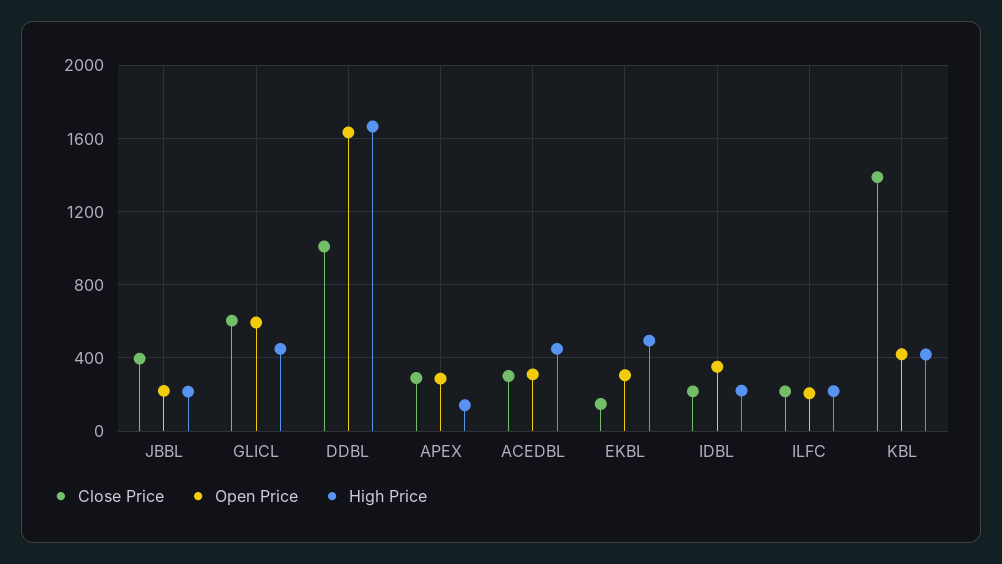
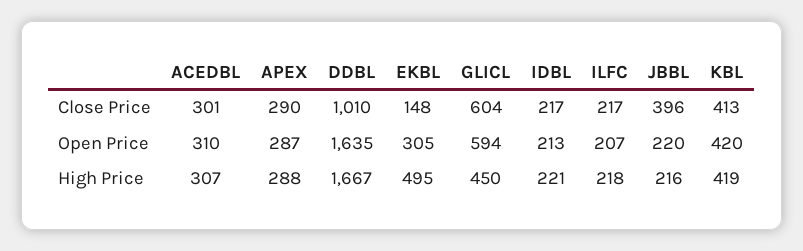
High Price, APEX: 150 -> 288
High Price, ACEDBL: 450 -> 307
Open Price, IDBL: 350 -> 213
Close Price, KBL: 1400 -> 413

